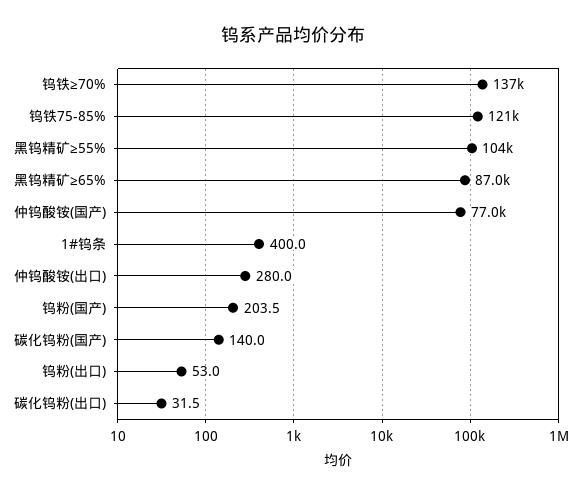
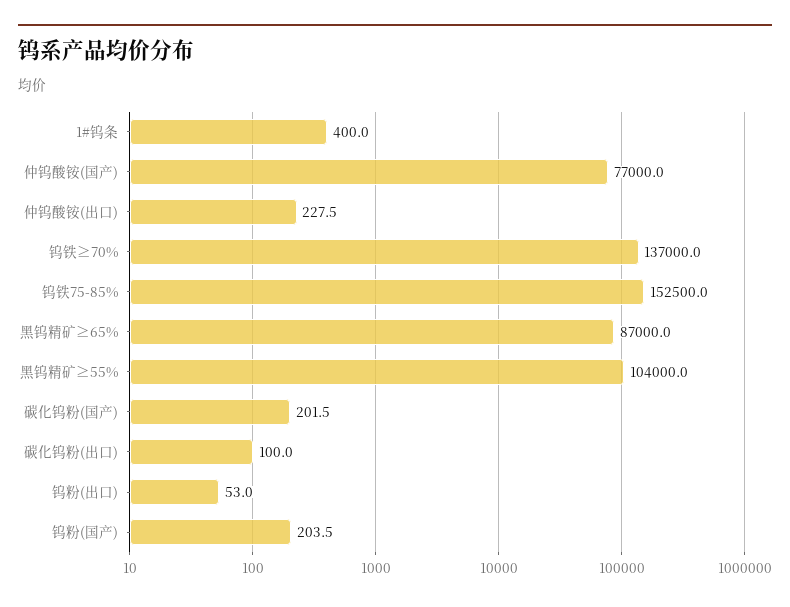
钨铁75-85%: 121000 -> 152500
仲钨酸铵(出口): 280 -> 227.5
碳化钨粉(国产): 140 -> 201.5
碳化钨粉(出口): 31.5 -> 100

